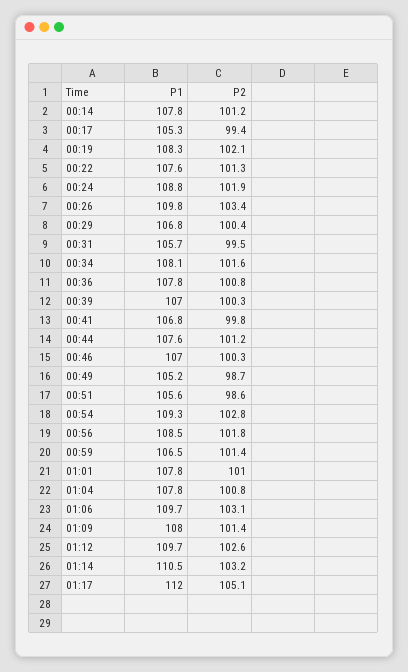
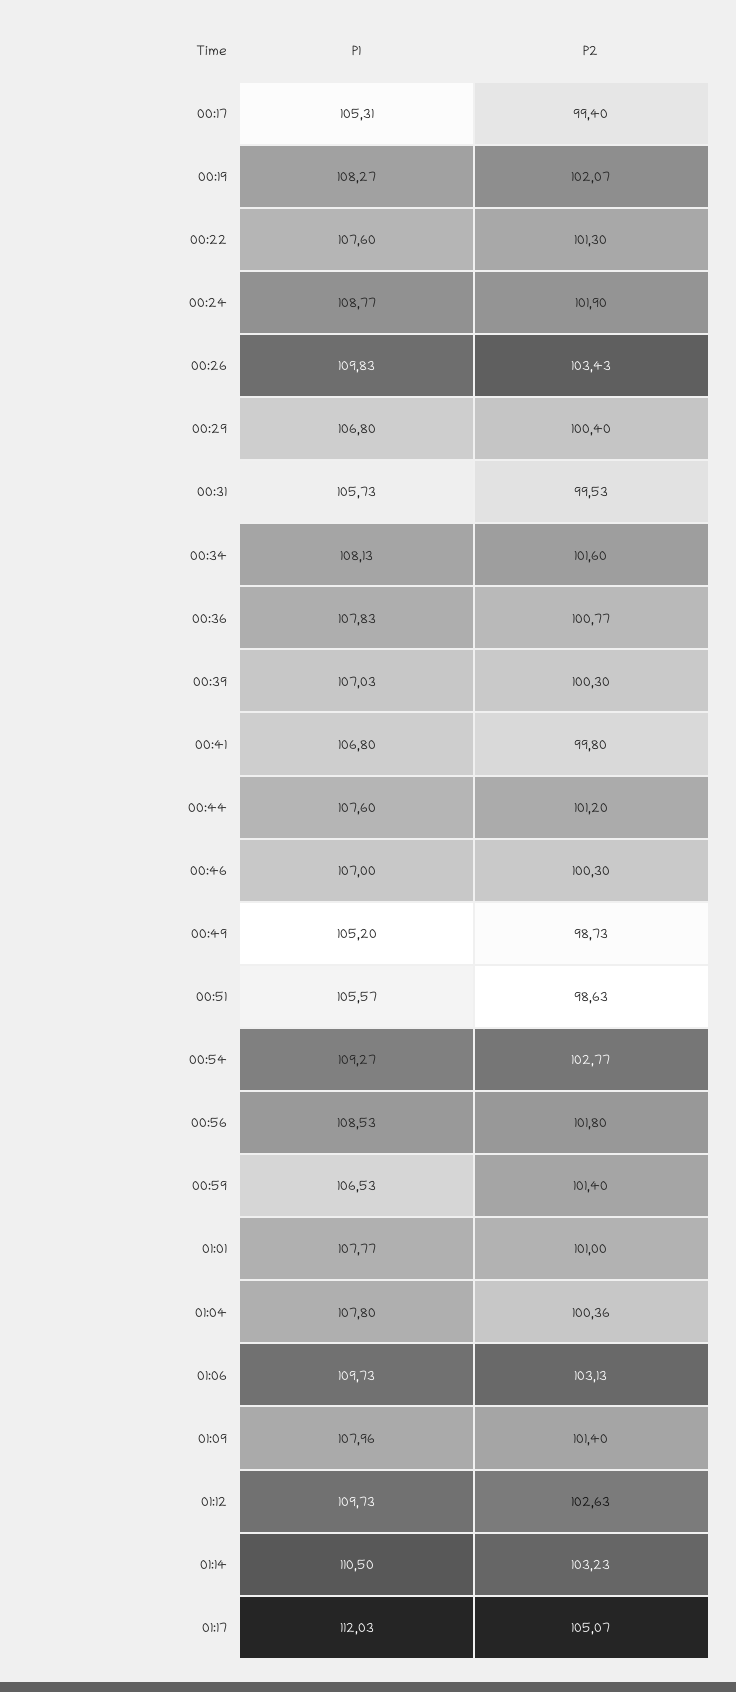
P1, 00:14: 107.8 -> none
P2, 00:14: 101.2 -> none
P2, 01:04: 100.8 -> 100.36

